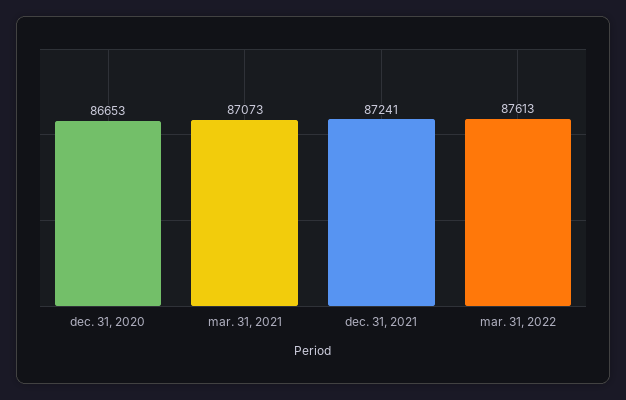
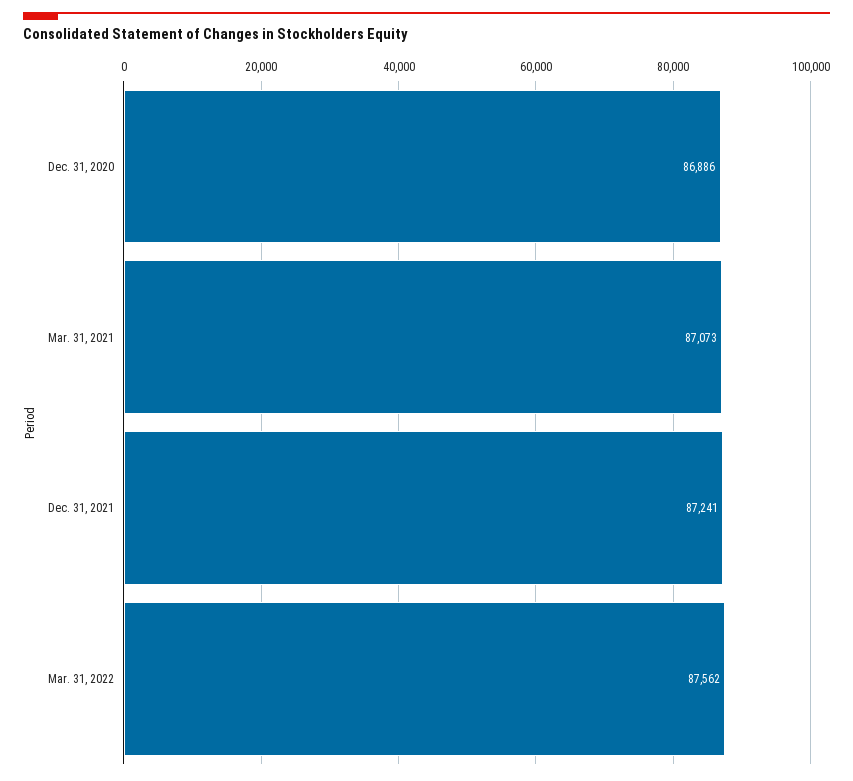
dec. 31, 2020: 86653 -> 86886
mar. 31, 2022: 87613 -> 87562

